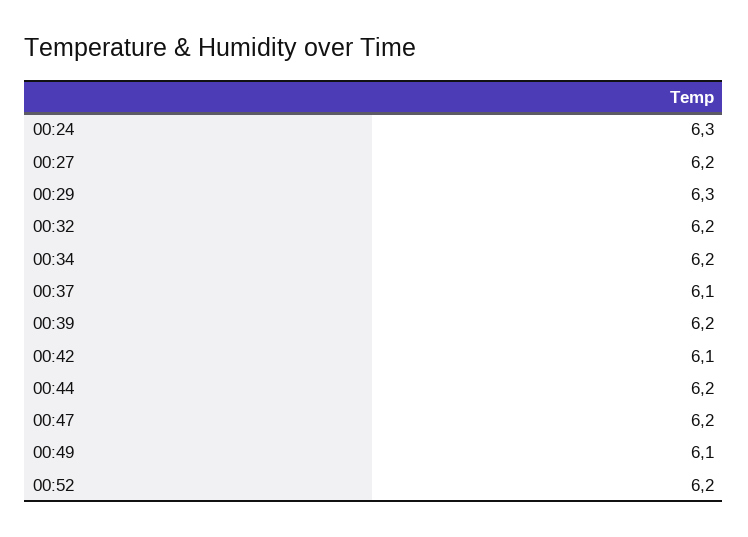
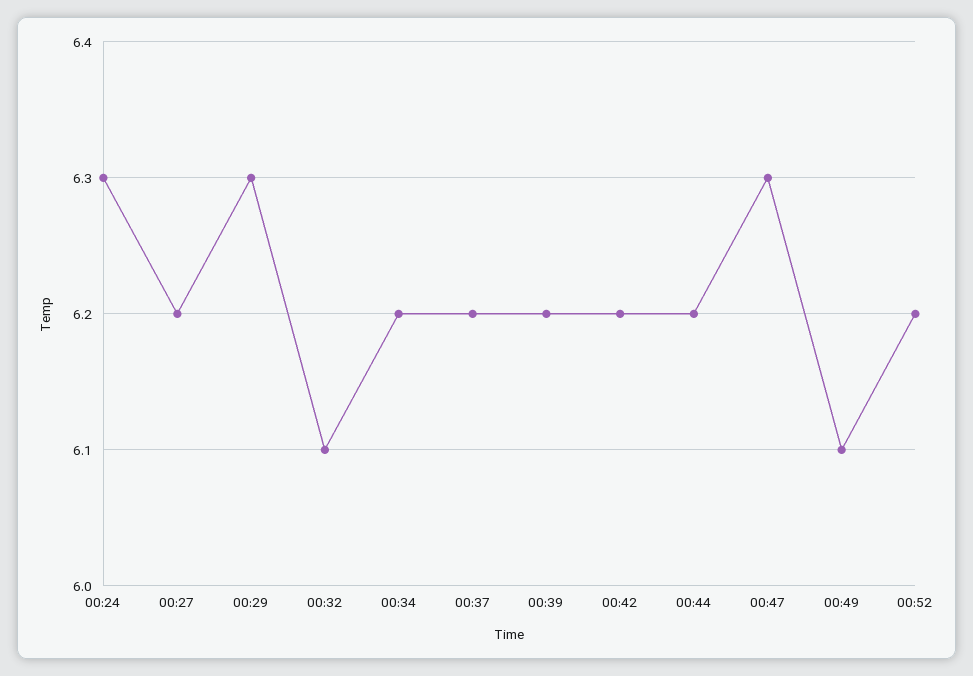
00:32: 6.2 -> 6.1
00:37: 6.1 -> 6.2
00:42: 6.1 -> 6.2
00:47: 6.2 -> 6.3

